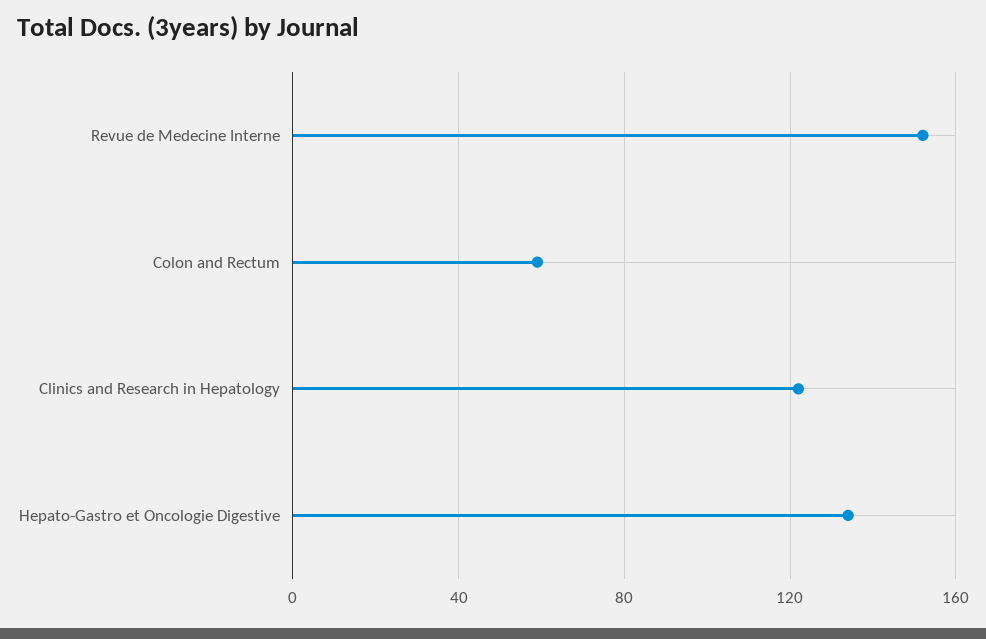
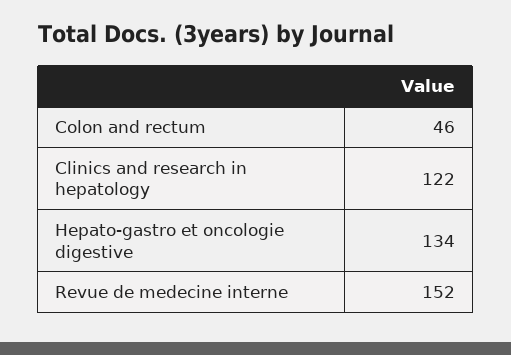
Colon and Rectum: 60 -> 46

